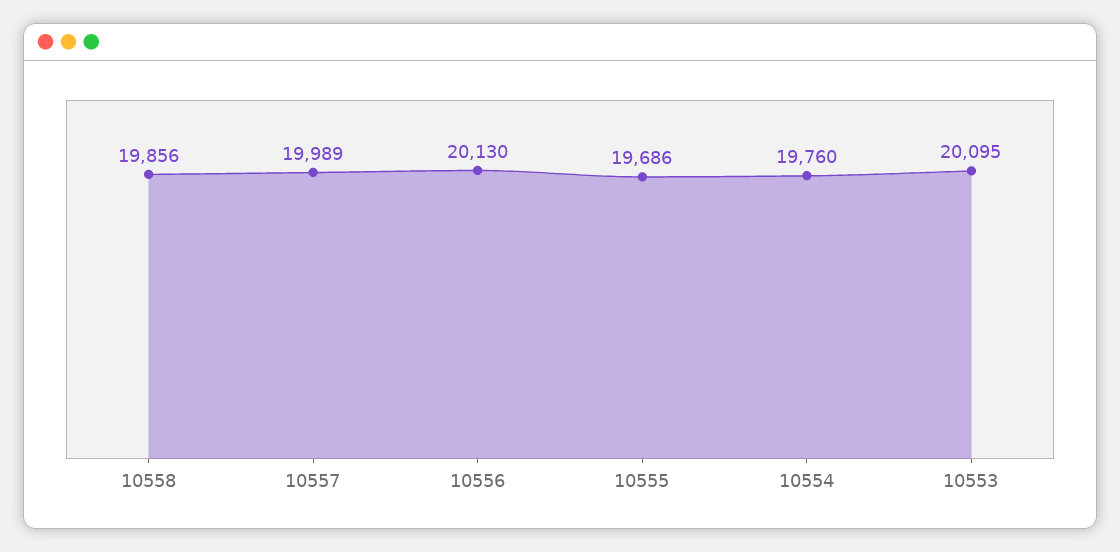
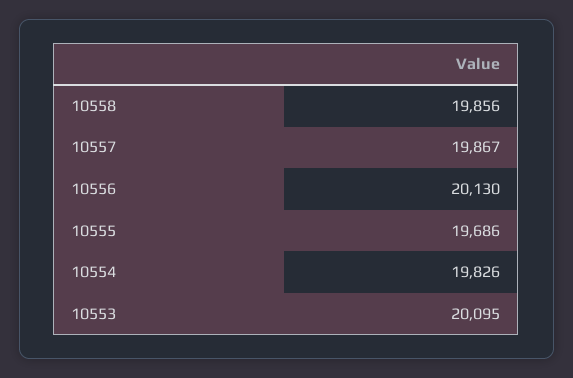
10557: 19989 -> 19867
10554: 19760 -> 19826

